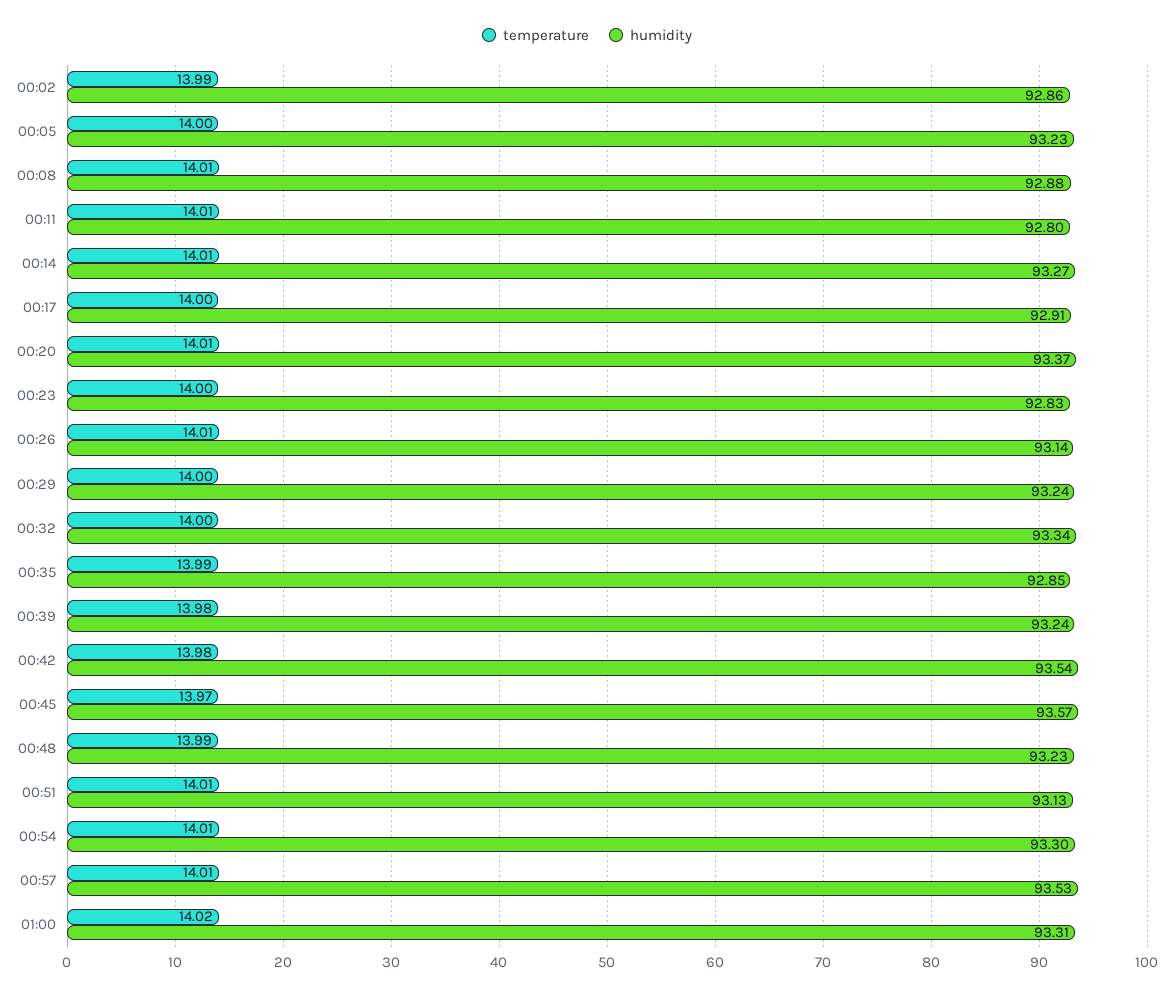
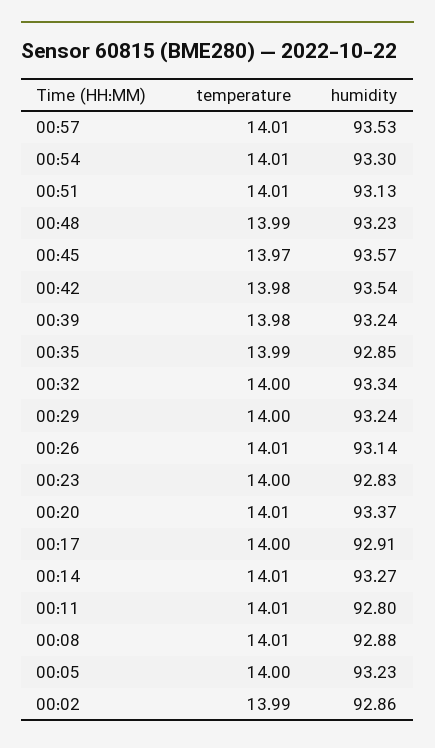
temperature, 01:00: 14.02 -> none
humidity, 01:00: 93.31 -> none

